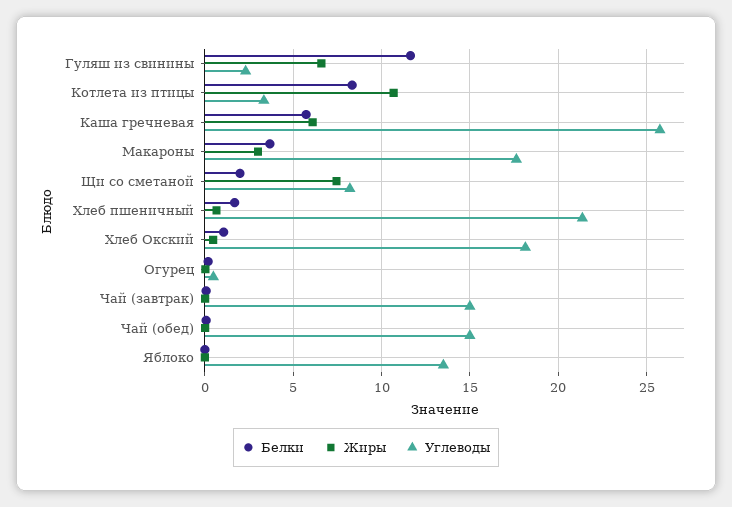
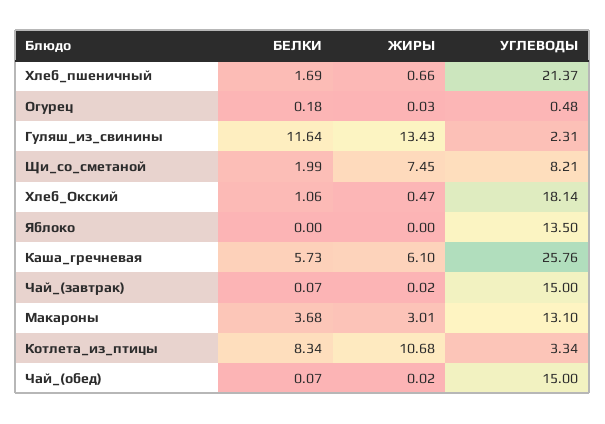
Жиры, Гуляш из свинины: 6.5 -> 13.43
Углеводы, Макароны: 17.5 -> 13.1

